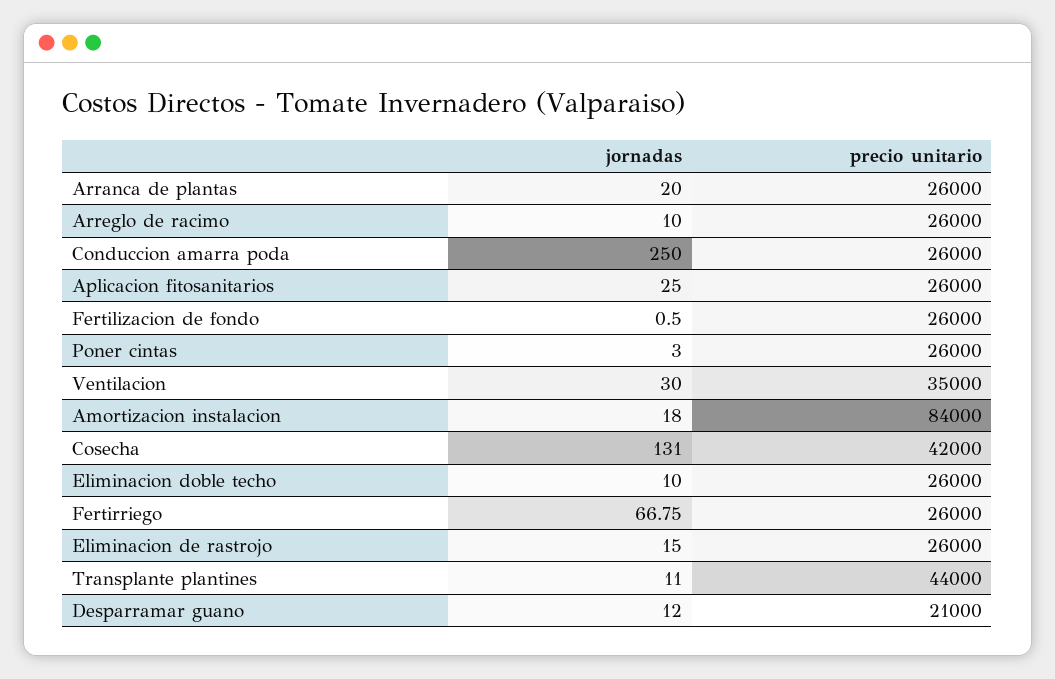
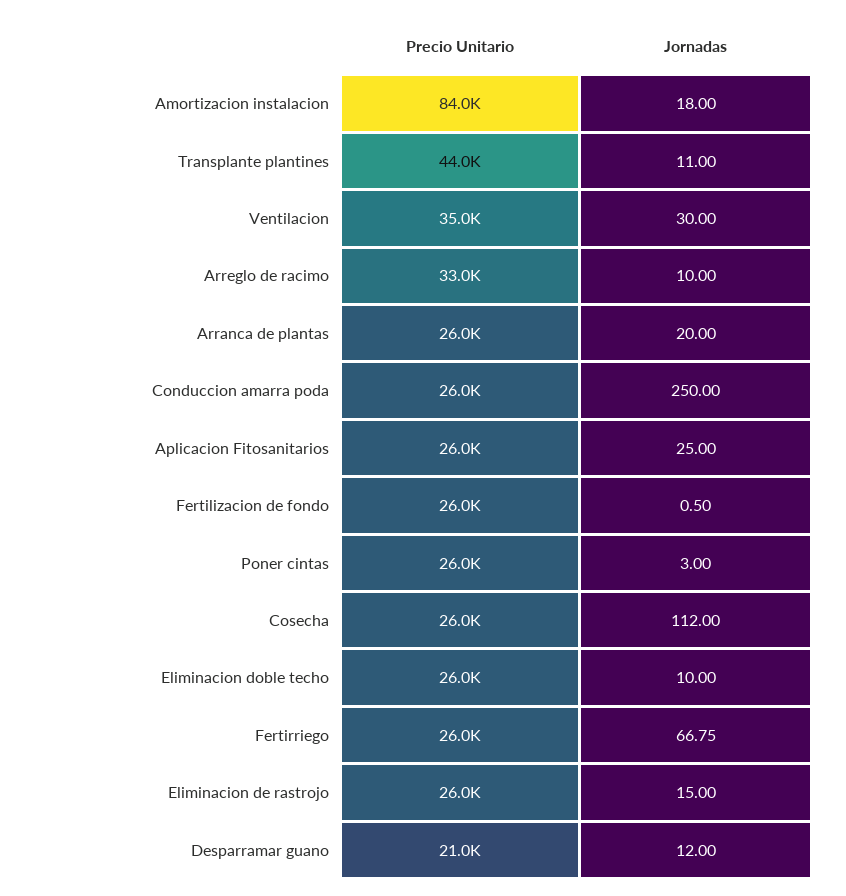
precio unitario, Arreglo de racimo: 26000 -> 33000
jornadas, Cosecha: 131 -> 112
precio unitario, Cosecha: 42000 -> 26000

